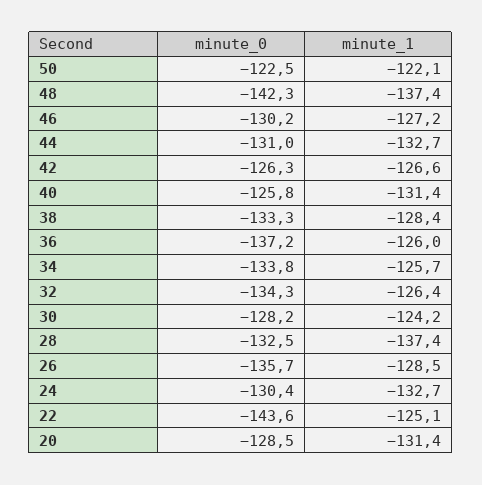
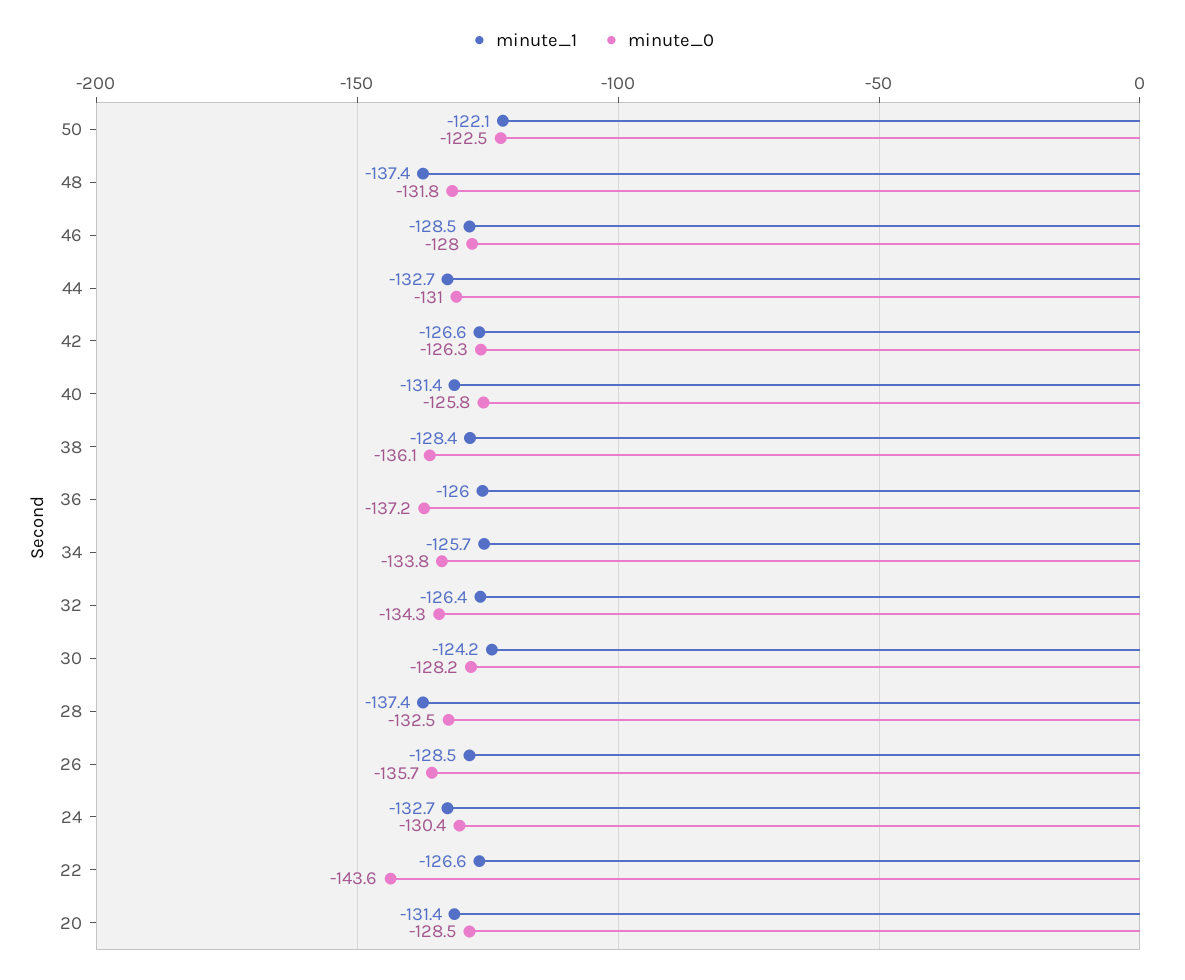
minute_0, 48: -142.3 -> -131.8
minute_0, 46: -130.2 -> -128
minute_1, 46: -127.2 -> -128.5
minute_0, 38: -133.3 -> -136.1
minute_1, 22: -125.1 -> -126.6

